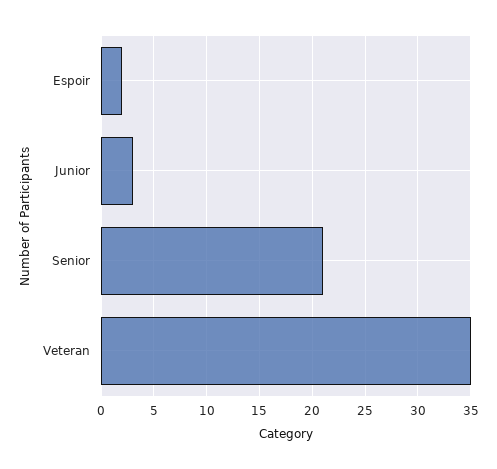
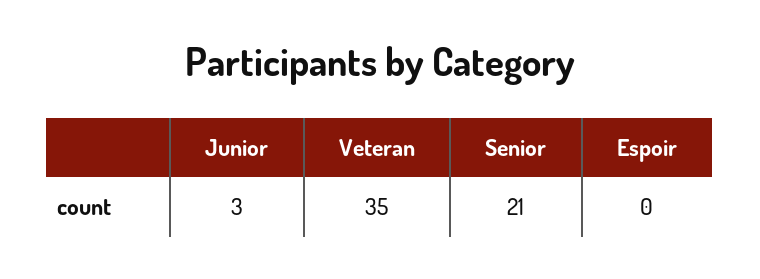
Espoir: 2 -> 0

